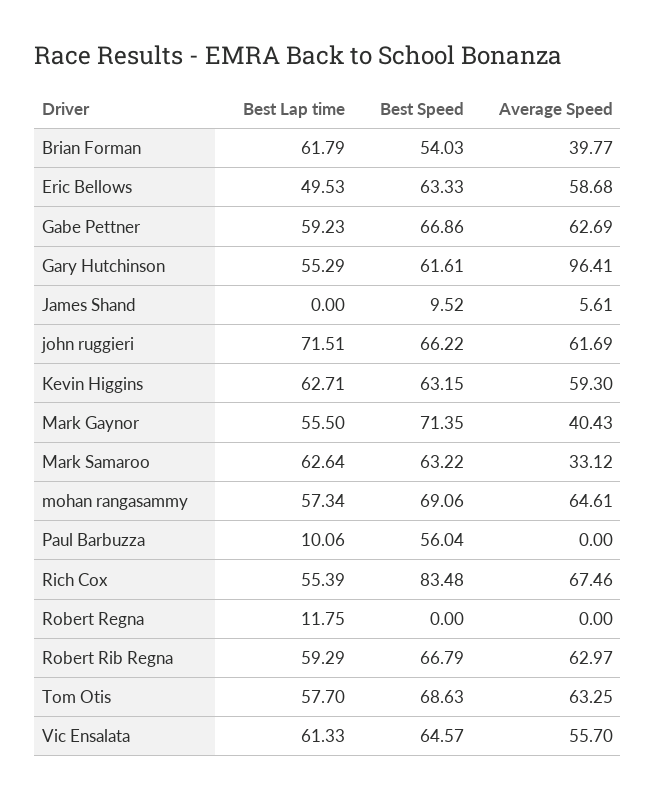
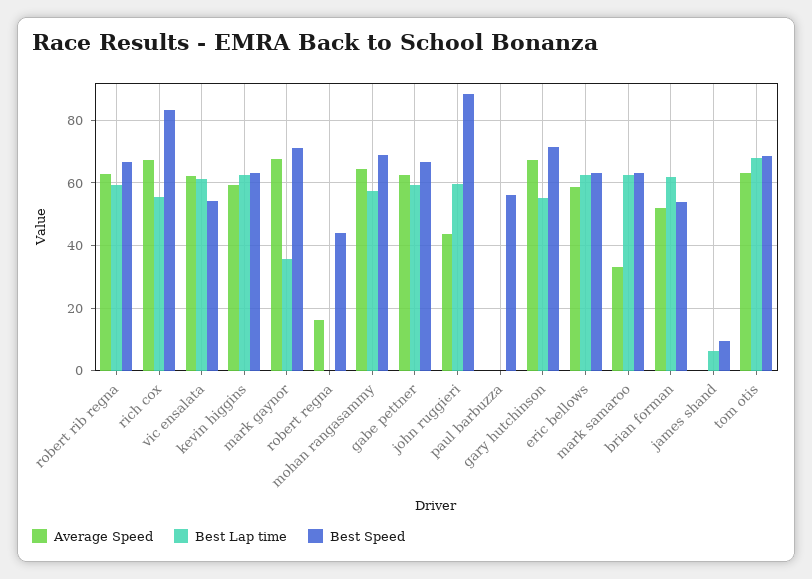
Average Speed, Brian Forman: 39.77 -> 52
Best Lap time, Eric Bellows: 49.53 -> 62
Best Speed, Gary Hutchinson: 61.61 -> 72
Average Speed, Gary Hutchinson: 96.41 -> 68
Best Lap time, James Shand: 0 -> 6
Average Speed, James Shand: 5.61 -> 0
Best Lap time, john ruggieri: 71.51 -> 60
Best Speed, john ruggieri: 66.22 -> 88
Average Speed, john ruggieri: 61.69 -> 44
Best Lap time, Mark Gaynor: 55.5 -> 36
Average Speed, Mark Gaynor: 40.43 -> 68
Best Lap time, Paul Barbuzza: 10.06 -> 0
Best Lap time, Robert Regna: 11.75 -> 0
Best Speed, Robert Regna: 0 -> 44
Average Speed, Robert Regna: 0 -> 16
Best Lap time, Tom Otis: 57.7 -> 68
Best Speed, Vic Ensalata: 64.57 -> 54
Average Speed, Vic Ensalata: 55.7 -> 62

